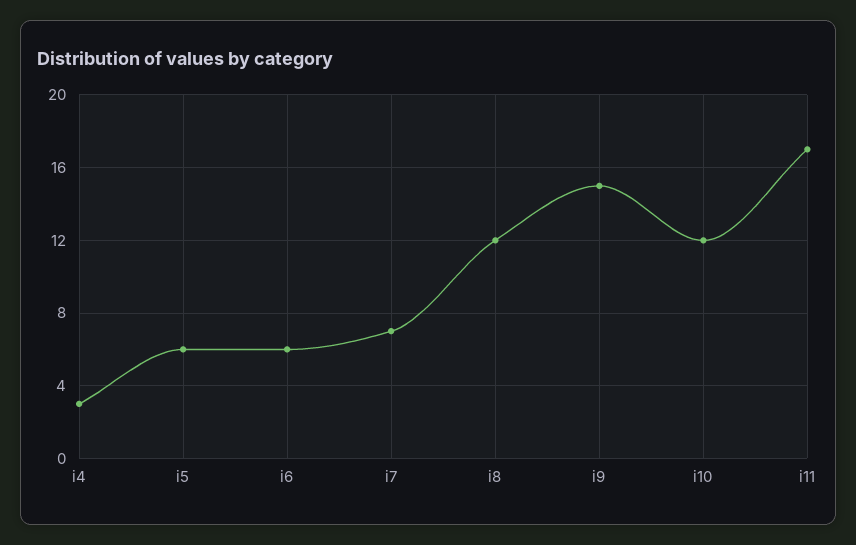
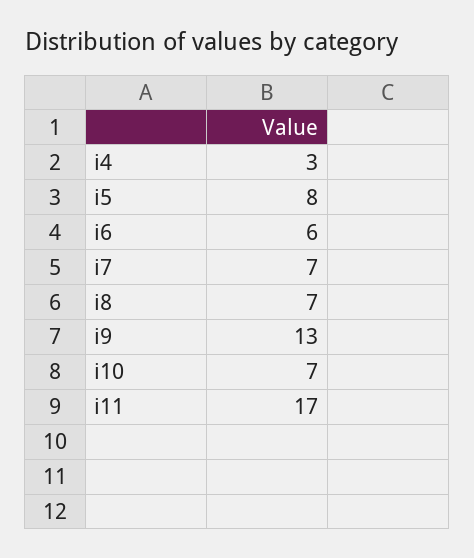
i5: 6 -> 8
i8: 12 -> 7
i9: 15 -> 13
i10: 12 -> 7

